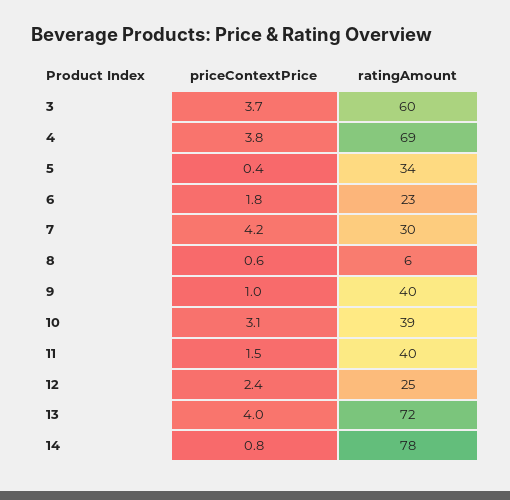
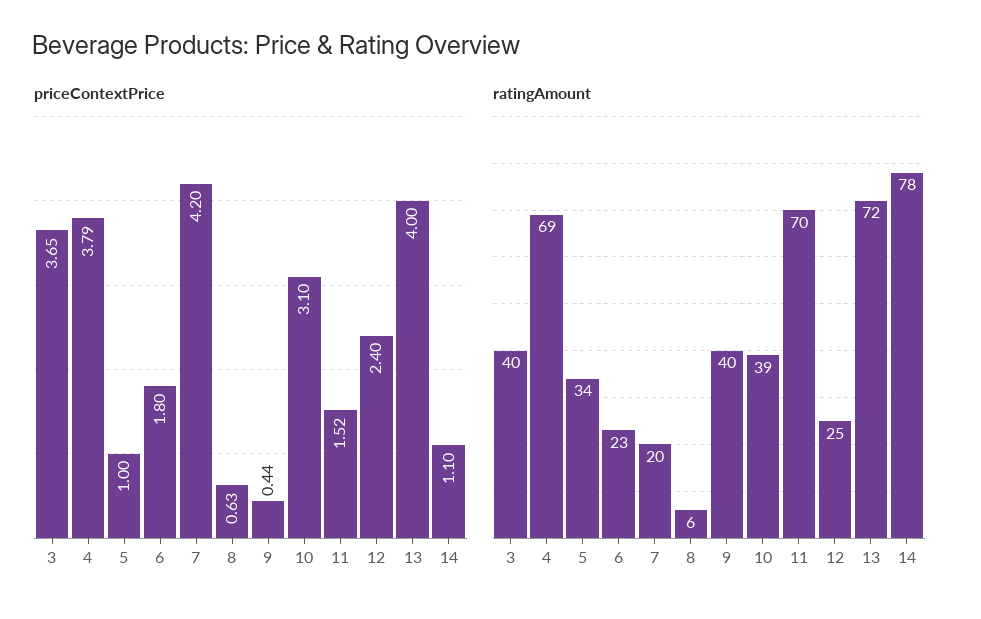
ratingAmount, 3: 60 -> 40
priceContextPrice, 5: 0.4 -> 1
ratingAmount, 7: 30 -> 20
priceContextPrice, 9: 1 -> 0.44
ratingAmount, 11: 40 -> 70
priceContextPrice, 14: 0.8 -> 1.1

